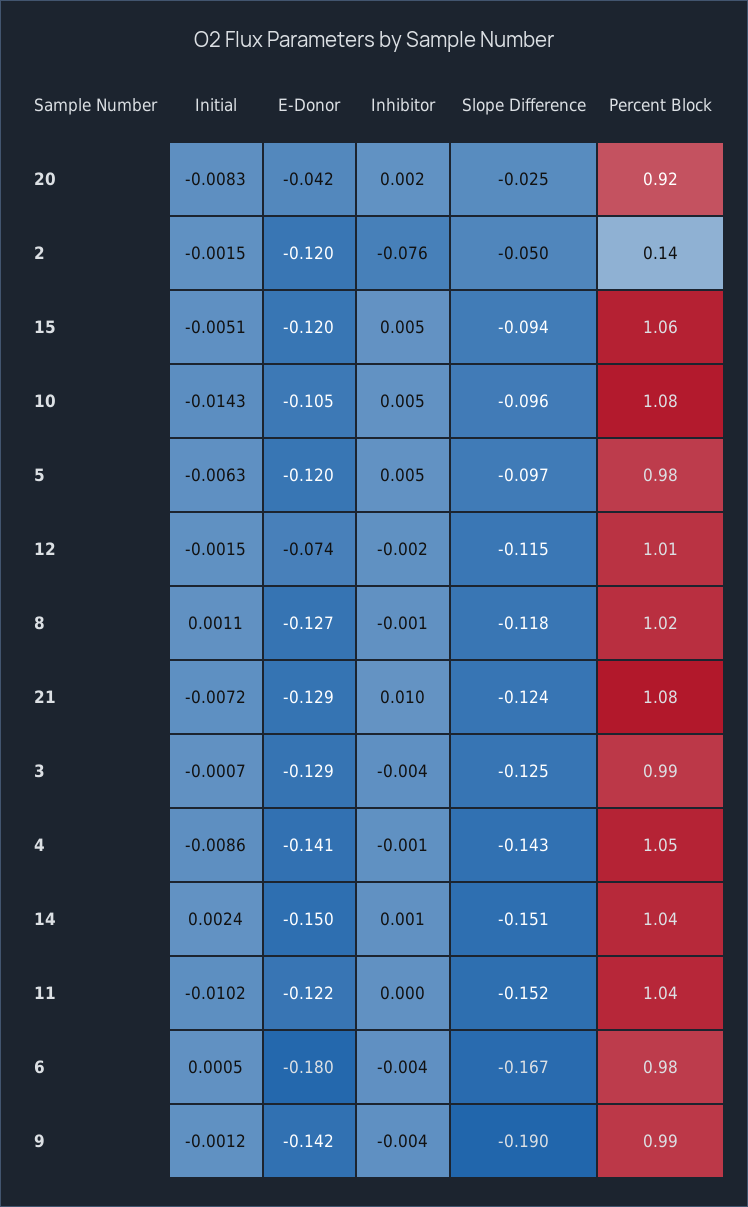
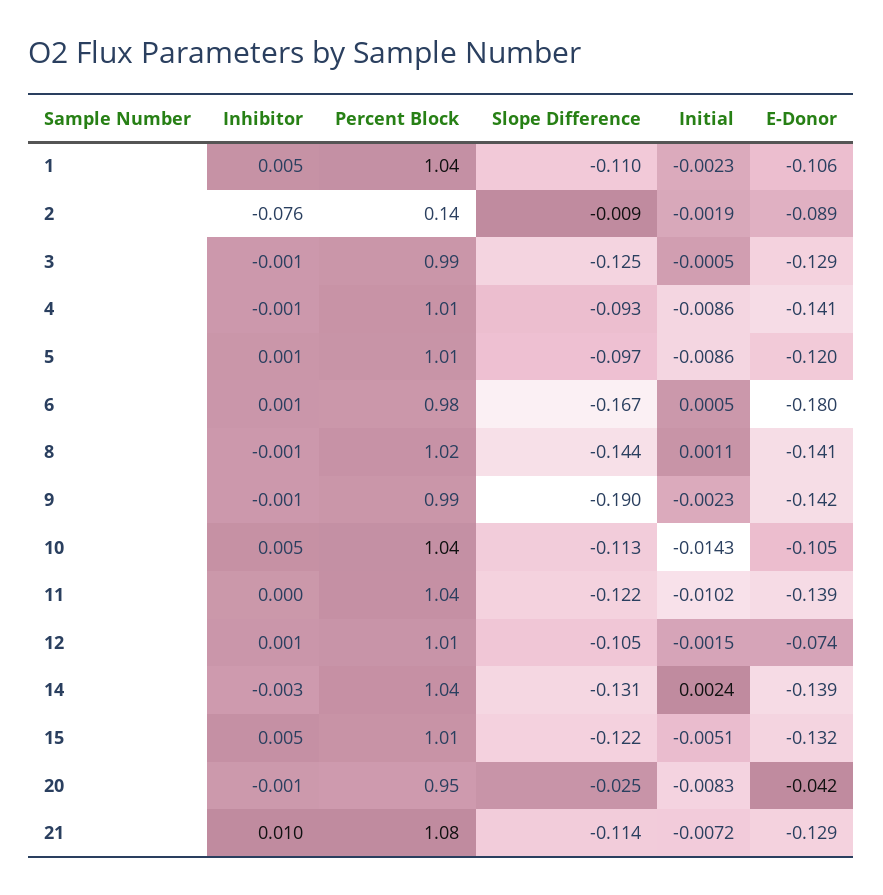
Inhibitor, 20: 0.002 -> -0.001
Percent Block, 20: 0.92 -> 0.95
Initial, 2: -0.0015 -> -0.0019
E-Donor, 2: -0.12 -> -0.089
Slope Difference, 2: -0.05 -> -0.009
E-Donor, 15: -0.12 -> -0.132
Slope Difference, 15: -0.094 -> -0.122
Percent Block, 15: 1.06 -> 1.01
Slope Difference, 10: -0.096 -> -0.113
Percent Block, 10: 1.08 -> 1.04
Initial, 5: -0.0063 -> -0.0086
Inhibitor, 5: 0.005 -> 0.001
Percent Block, 5: 0.98 -> 1.01
Inhibitor, 12: -0.002 -> 0.001
Slope Difference, 12: -0.115 -> -0.105
E-Donor, 8: -0.127 -> -0.141
Slope Difference, 8: -0.118 -> -0.144
Slope Difference, 21: -0.124 -> -0.114
Initial, 3: -0.0007 -> -0.0005
Inhibitor, 3: -0.004 -> -0.001
Slope Difference, 4: -0.143 -> -0.093
Percent Block, 4: 1.05 -> 1.01
E-Donor, 14: -0.15 -> -0.139
Inhibitor, 14: 0.001 -> -0.003
Slope Difference, 14: -0.151 -> -0.131
E-Donor, 11: -0.122 -> -0.139
Slope Difference, 11: -0.152 -> -0.122
Inhibitor, 6: -0.004 -> 0.001
Initial, 9: -0.0012 -> -0.0023
Inhibitor, 9: -0.004 -> -0.001
Inhibitor, 1: none -> 0.005
Percent Block, 1: none -> 1.04
Slope Difference, 1: none -> -0.11
Initial, 1: none -> -0.0023
E-Donor, 1: none -> -0.106

